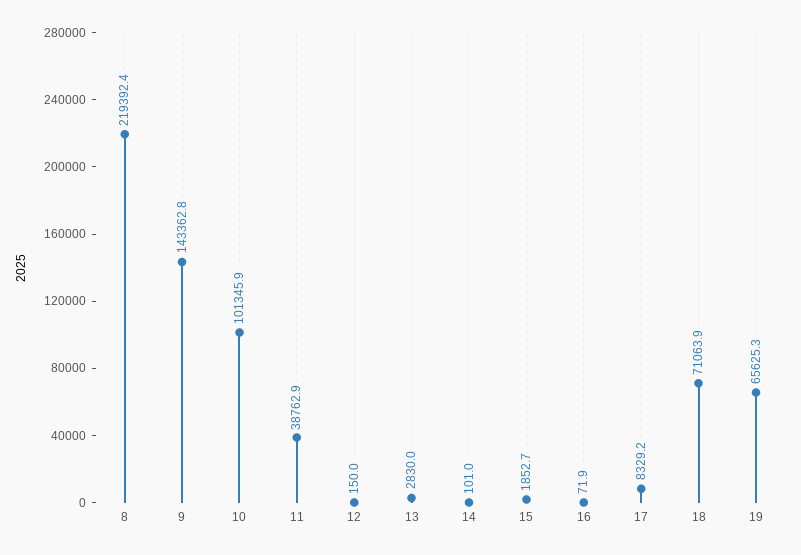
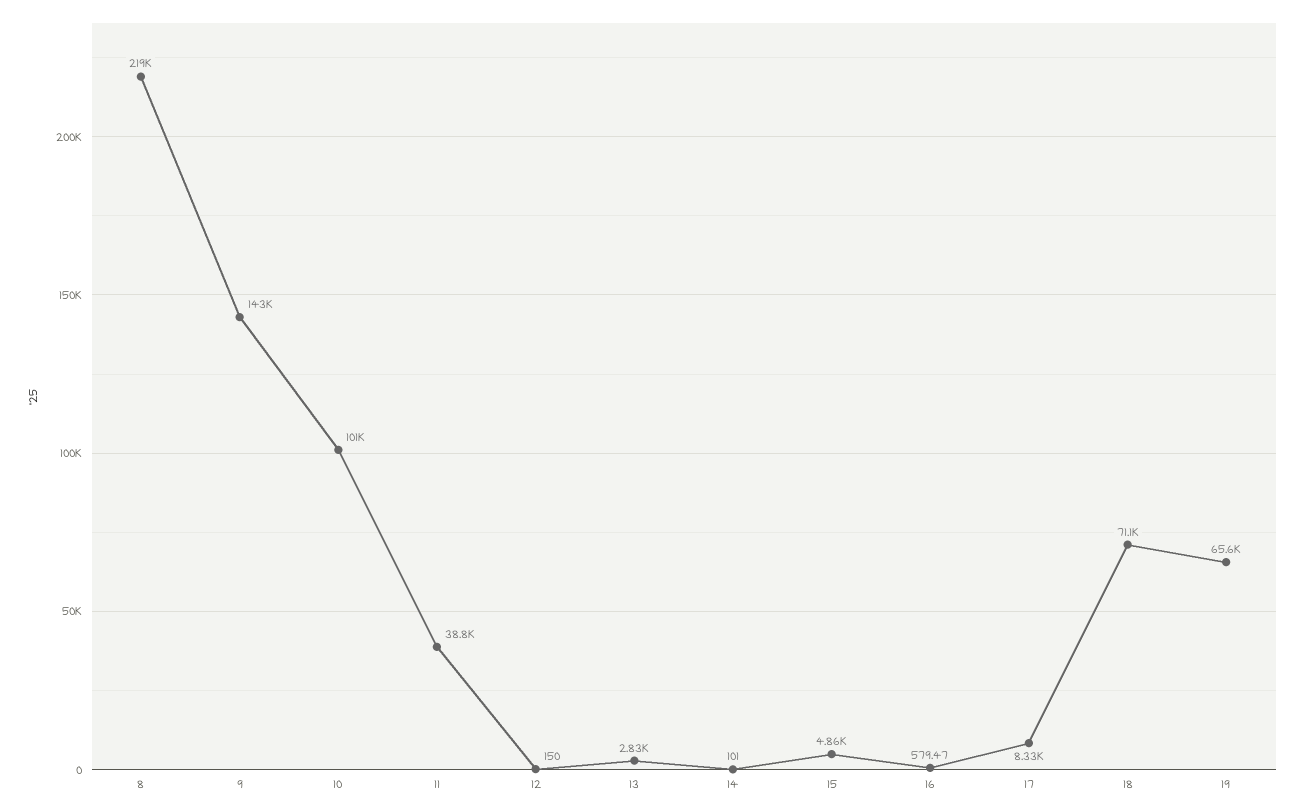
15: 1852.7 -> 4860
16: 71.9 -> 579.47

